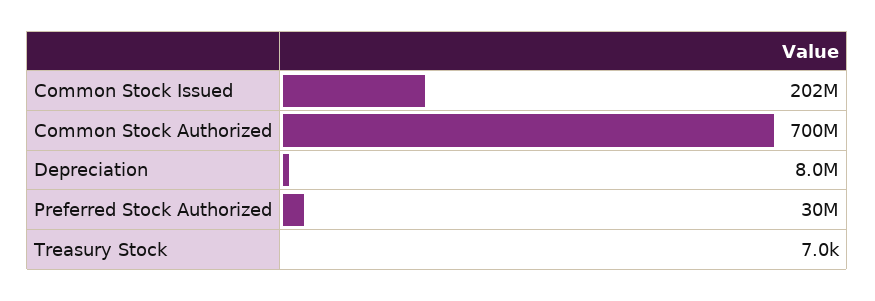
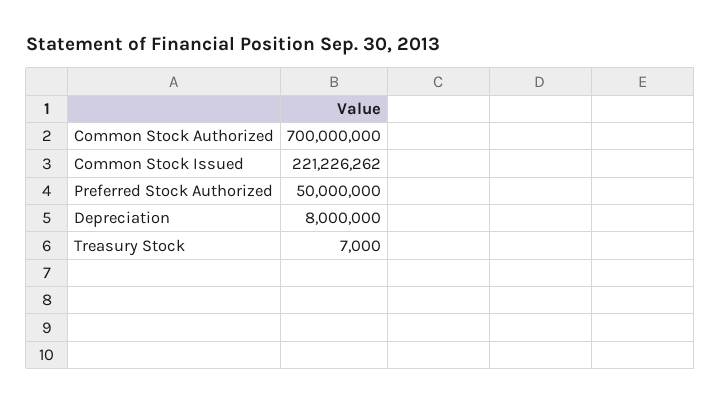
Common Stock Issued: 202000000 -> 221226262
Preferred Stock Authorized: 30000000 -> 50000000

